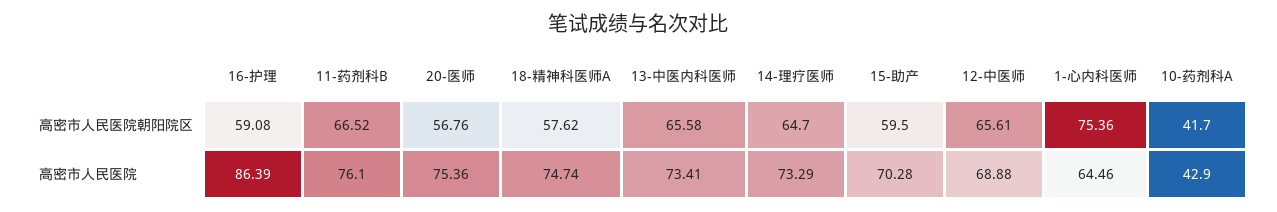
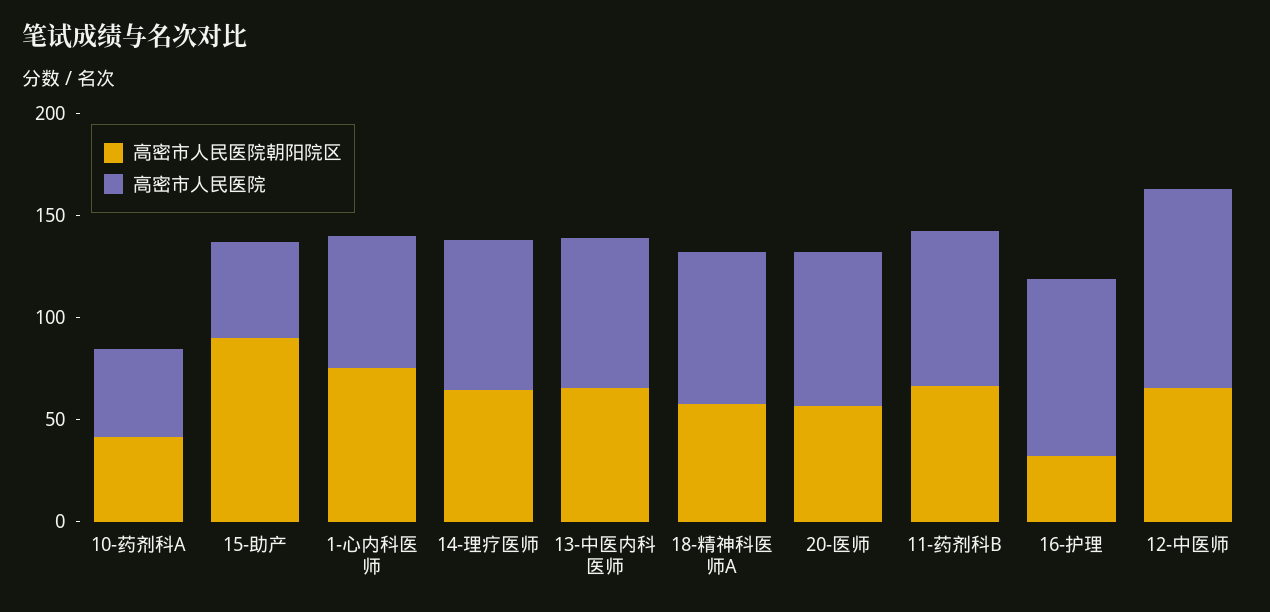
高密市人民医院朝阳院区, 16-护理: 59.08 -> 30
高密市人民医院朝阳院区, 15-助产: 59.5 -> 90
高密市人民医院, 15-助产: 70.28 -> 50
高密市人民医院, 12-中医师: 68.88 -> 100

